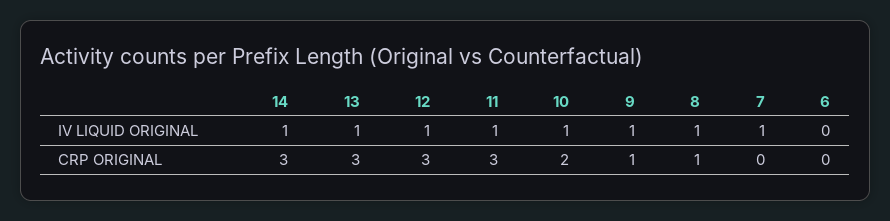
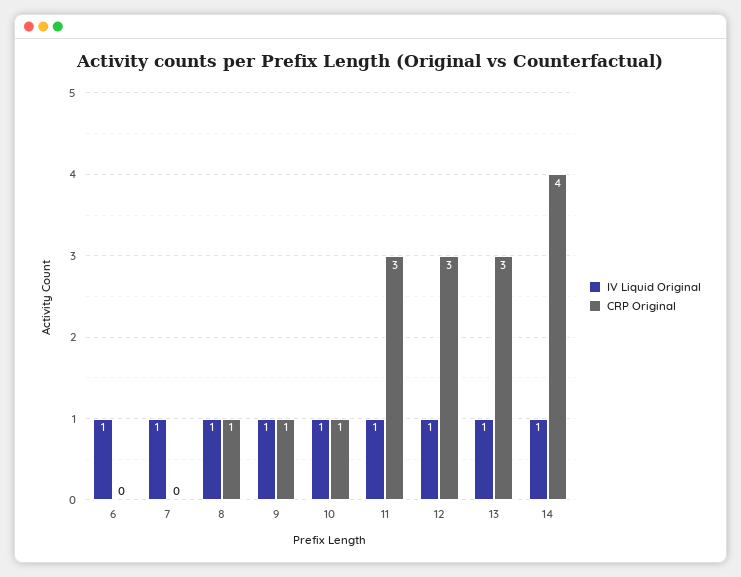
IV LIQUID ORIGINAL, 6: 0 -> 1
CRP ORIGINAL, 14: 3 -> 4
CRP ORIGINAL, 10: 2 -> 1

